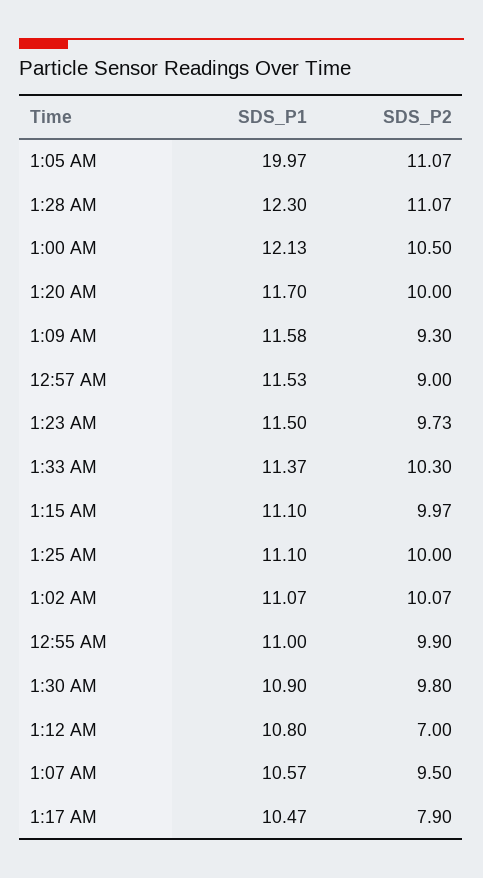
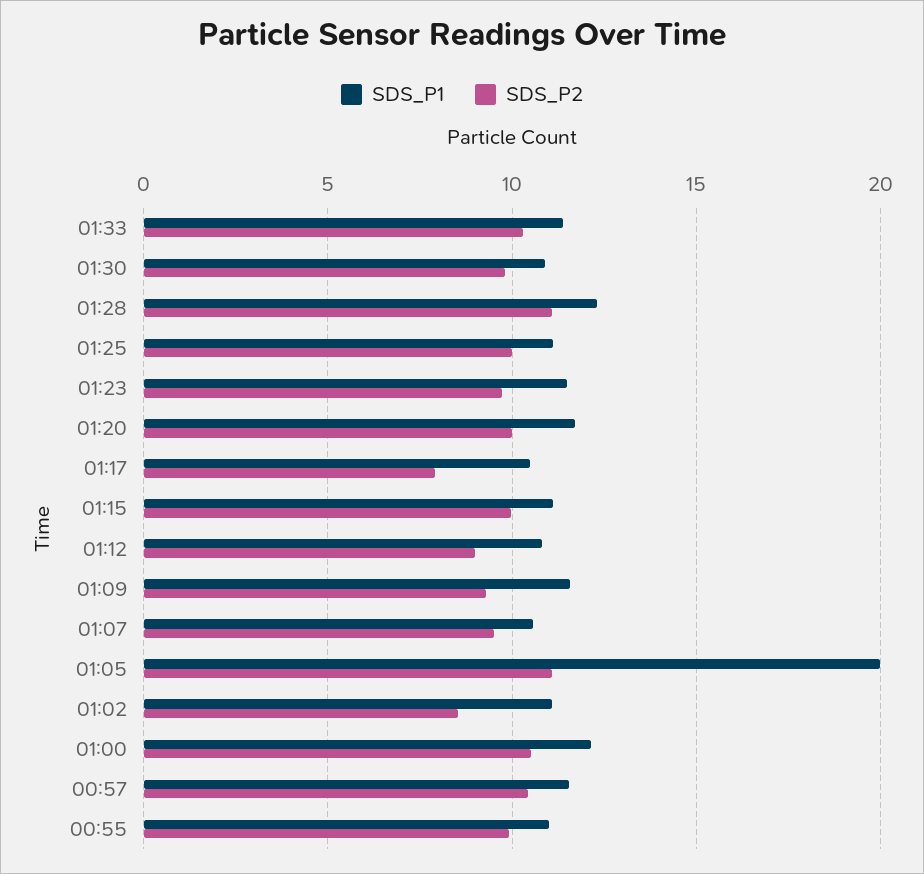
SDS_P2, 12:57 AM: 9 -> 10.5
SDS_P2, 1:02 AM: 10.07 -> 8.5
SDS_P2, 1:12 AM: 7 -> 9

